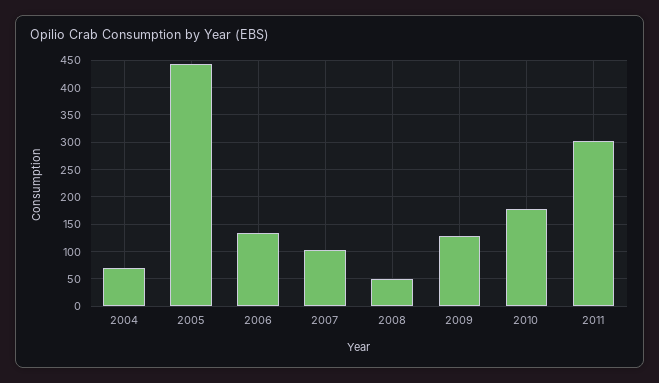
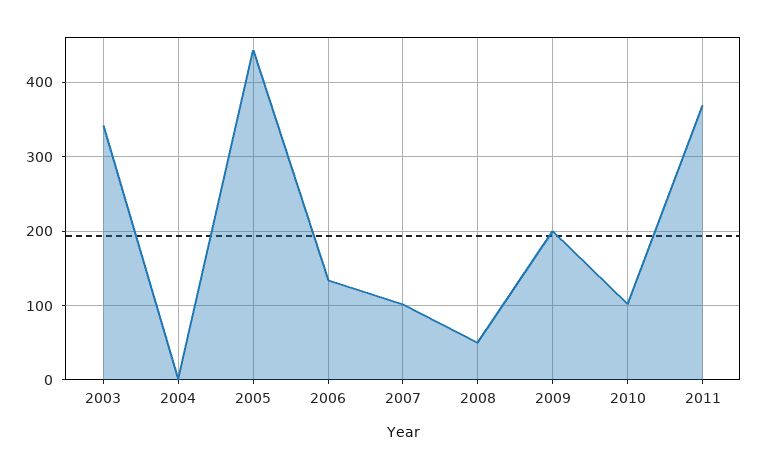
2004: 75 -> 0
2009: 125 -> 200
2010: 175 -> 100
2011: 300 -> 370
2003: none -> 340

